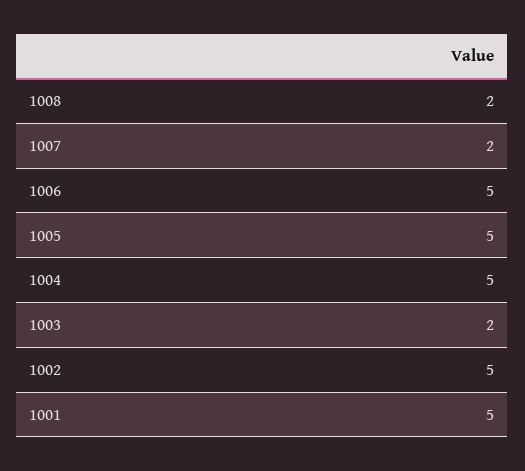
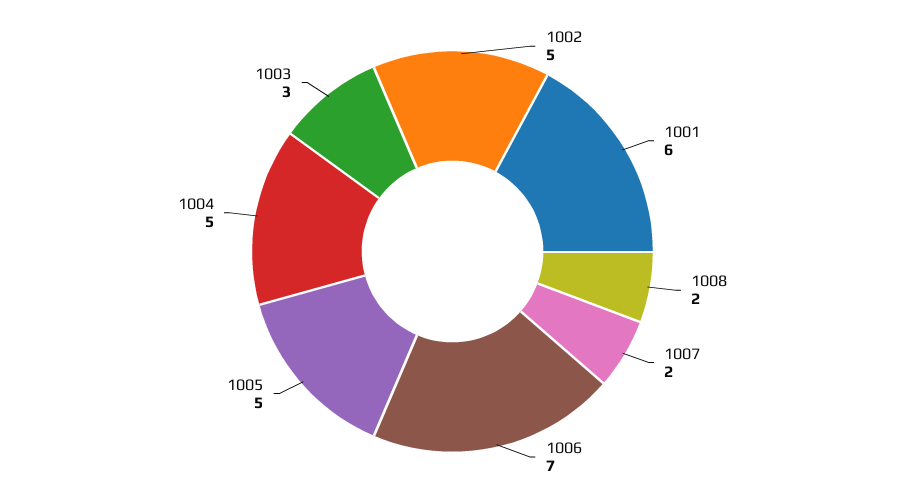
1006: 5 -> 7
1003: 2 -> 3
1001: 5 -> 6

